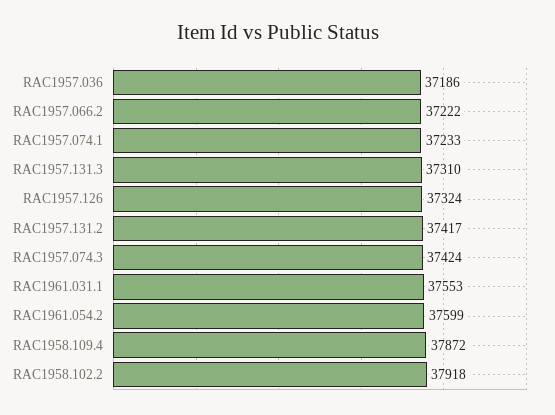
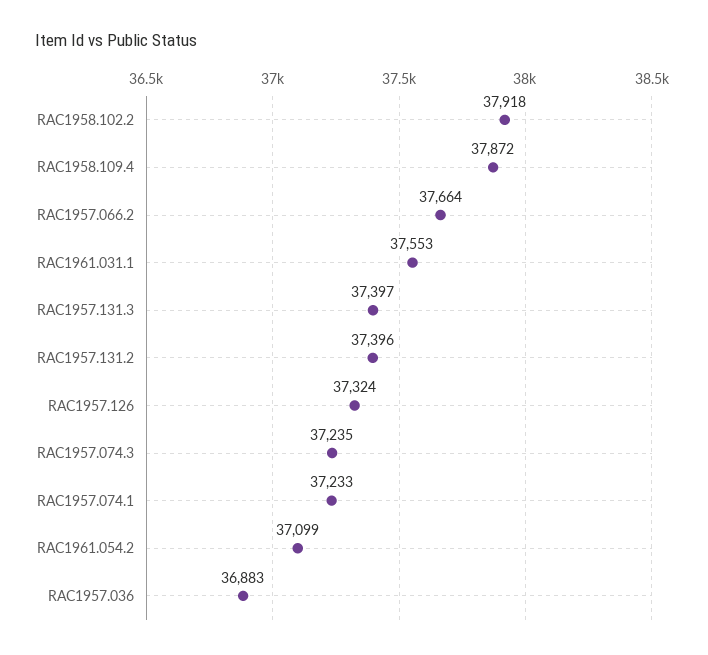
RAC1957.036: 37186 -> 36883
RAC1957.066.2: 37222 -> 37664
RAC1957.131.3: 37310 -> 37397
RAC1957.131.2: 37417 -> 37396
RAC1957.074.3: 37424 -> 37235
RAC1961.054.2: 37599 -> 37099

